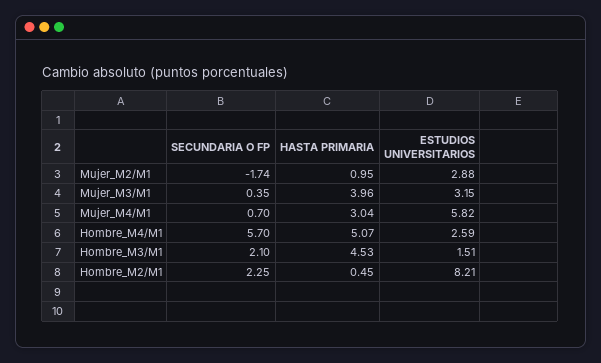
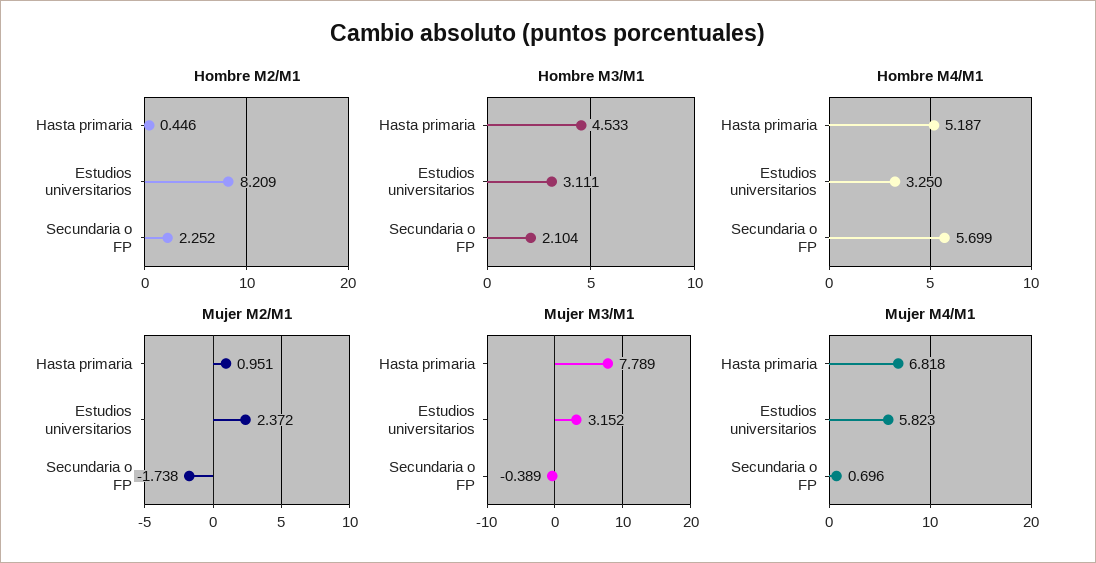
Mujer_M2/M1, ESTUDIOS UNIVERSITARIOS: 2.88 -> 2.372
Mujer_M3/M1, SECUNDARIA O FP: 0.35 -> -0.389
Mujer_M3/M1, HASTA PRIMARIA: 3.96 -> 7.789
Mujer_M4/M1, HASTA PRIMARIA: 3.04 -> 6.818
Hombre_M4/M1, HASTA PRIMARIA: 5.07 -> 5.187
Hombre_M4/M1, ESTUDIOS UNIVERSITARIOS: 2.59 -> 3.25
Hombre_M3/M1, ESTUDIOS UNIVERSITARIOS: 1.51 -> 3.111

